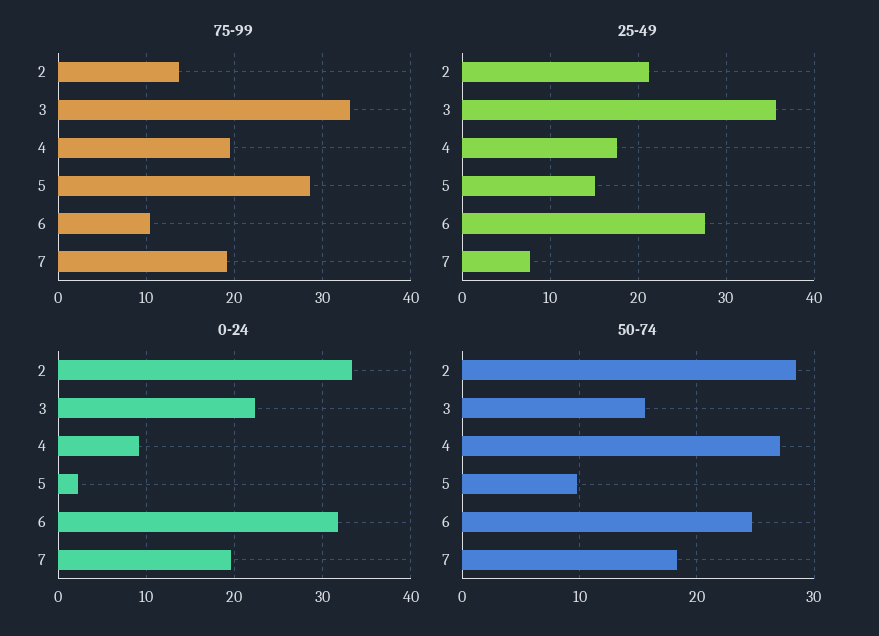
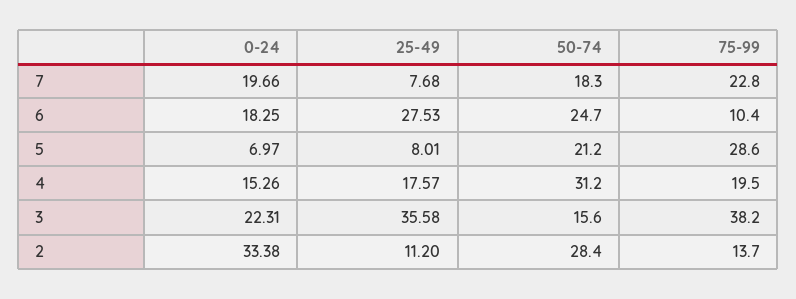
75-99, 3: 33 -> 38.2
75-99, 7: 19 -> 22.8
25-49, 2: 21 -> 11.2
25-49, 5: 15 -> 8.01
0-24, 4: 9 -> 15.26
0-24, 5: 2 -> 6.97
0-24, 6: 32 -> 18.25
50-74, 4: 27 -> 31.2
50-74, 5: 10 -> 21.2

